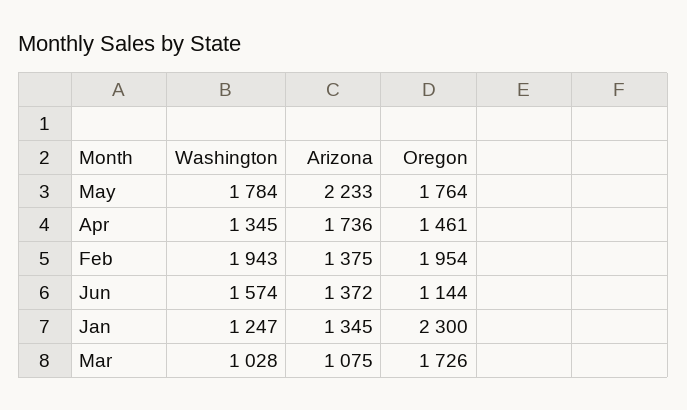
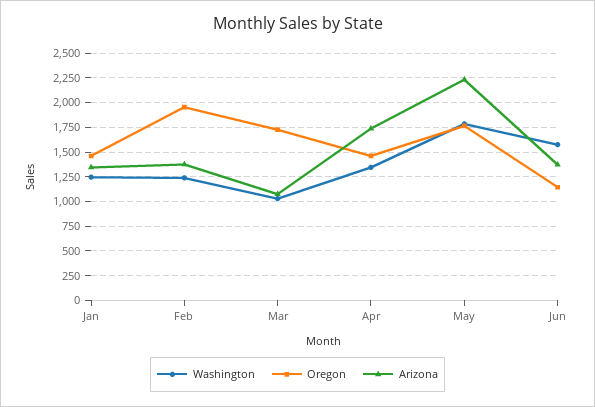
Washington, Feb: 1943 -> 1250
Oregon, Jan: 2300 -> 1500

